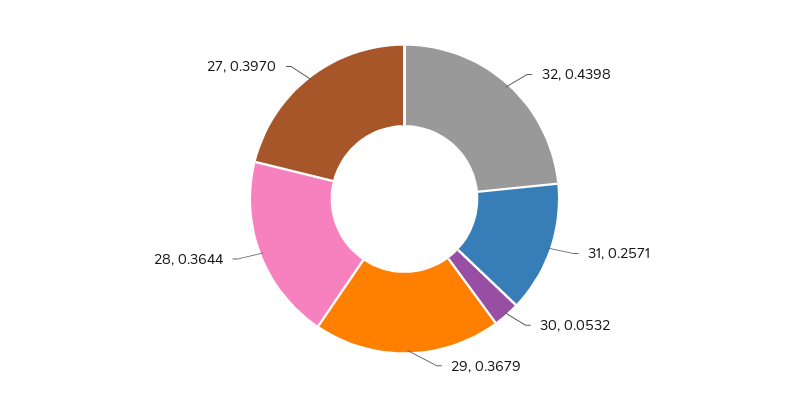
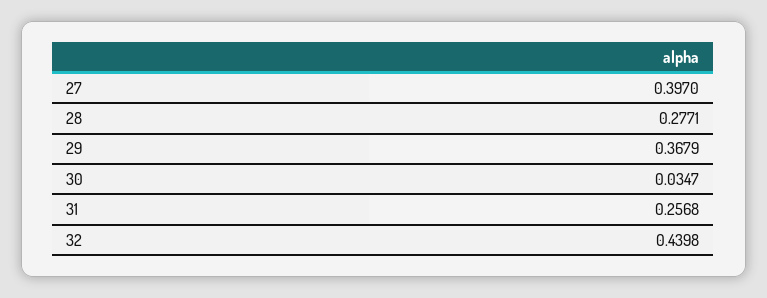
31: 0.2571 -> 0.2568
30: 0.0532 -> 0.0347
28: 0.3644 -> 0.2771

